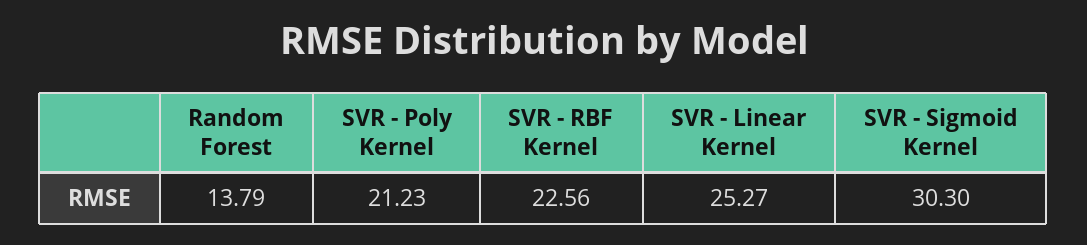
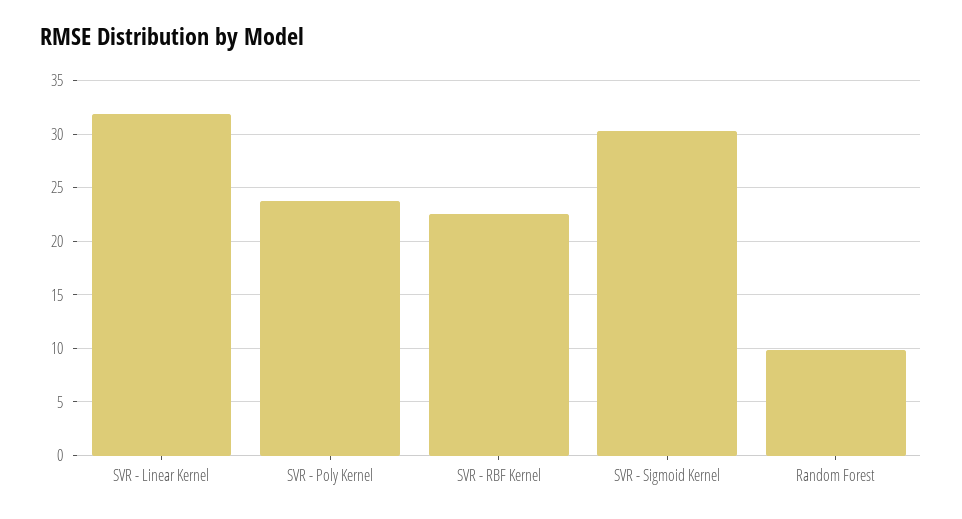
Random Forest: 13.79 -> 10
SVR - Poly Kernel: 21.23 -> 24
SVR - Linear Kernel: 25.27 -> 32

